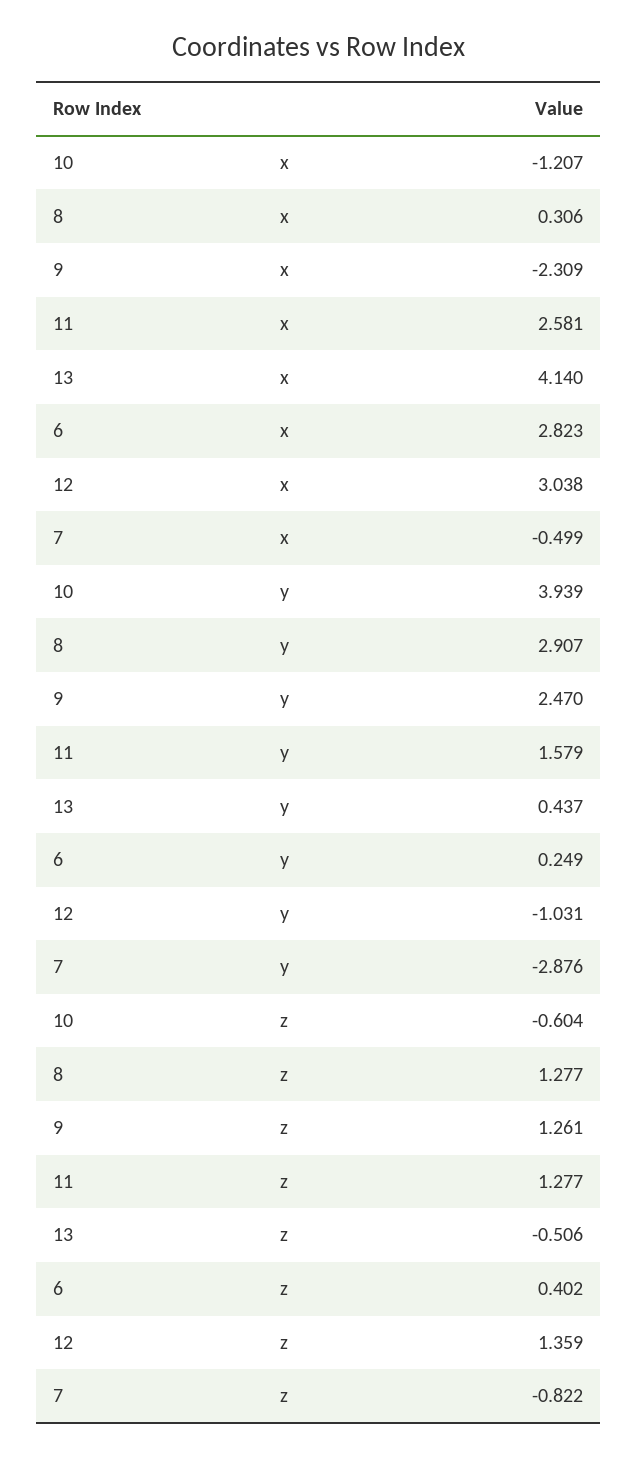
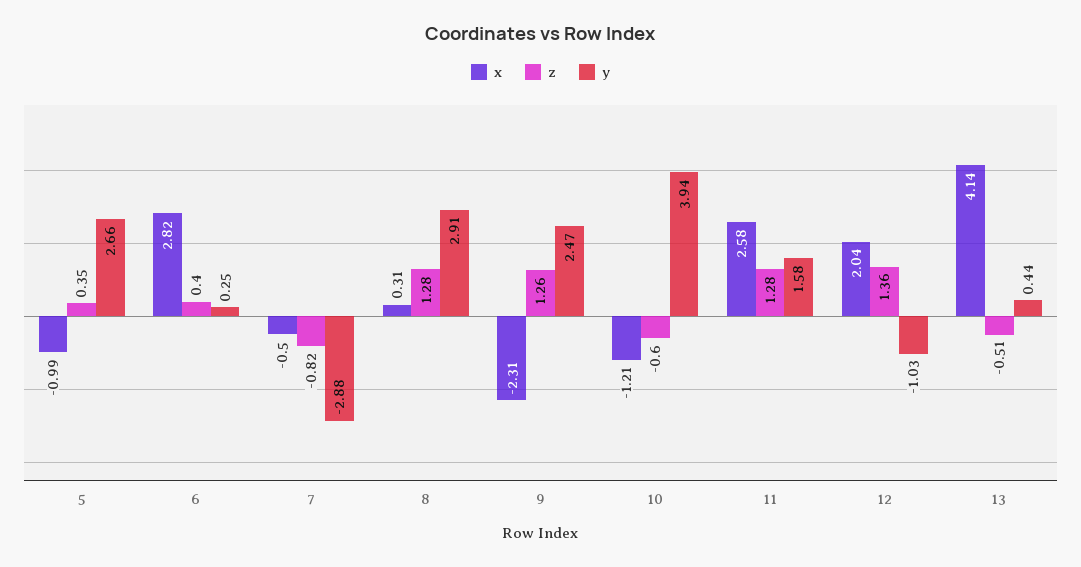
x, 12: 3.038 -> 2.04
x, 5: none -> -0.99
z, 5: none -> 0.35
y, 5: none -> 2.66

